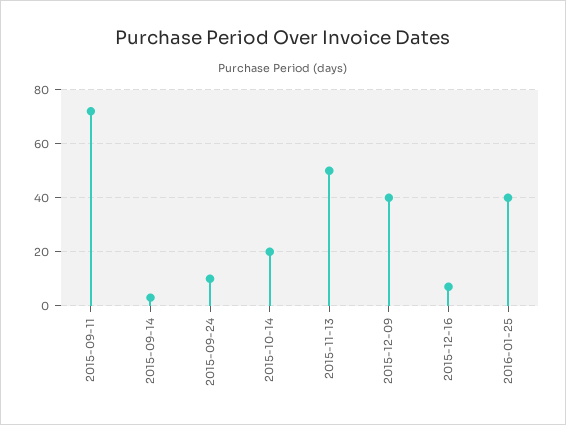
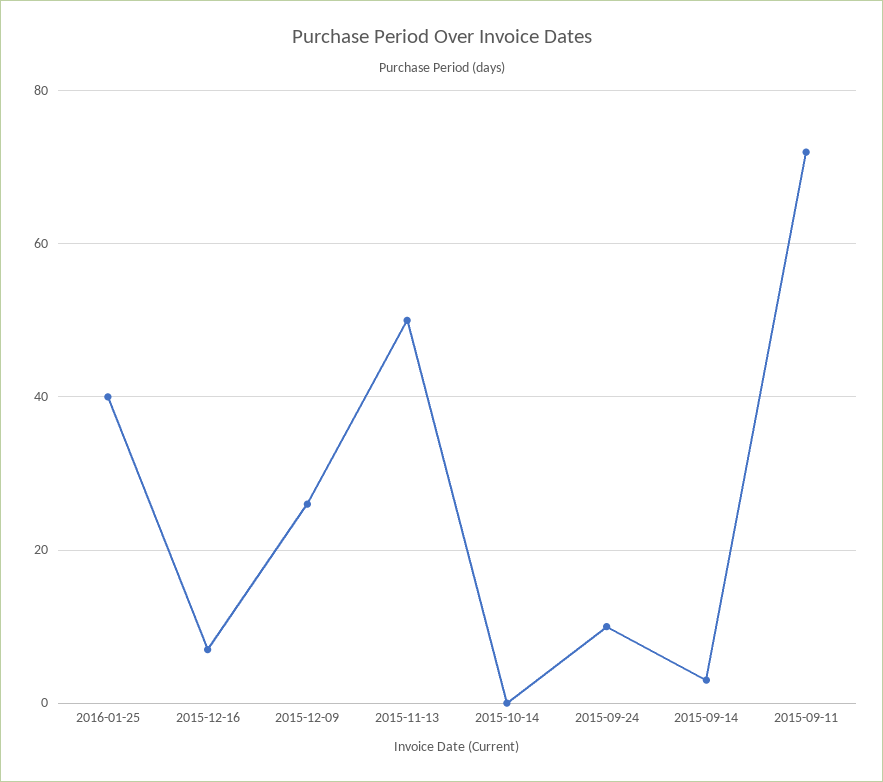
2015-10-14: 20 -> 0
2015-12-09: 40 -> 25

